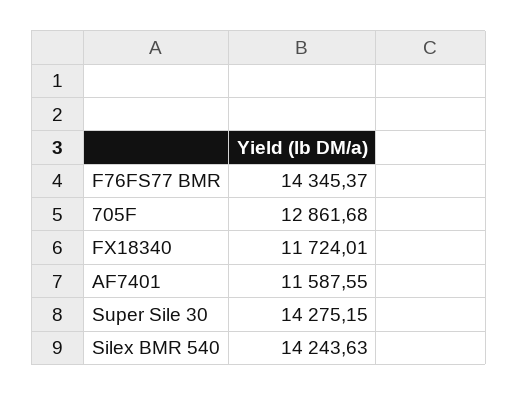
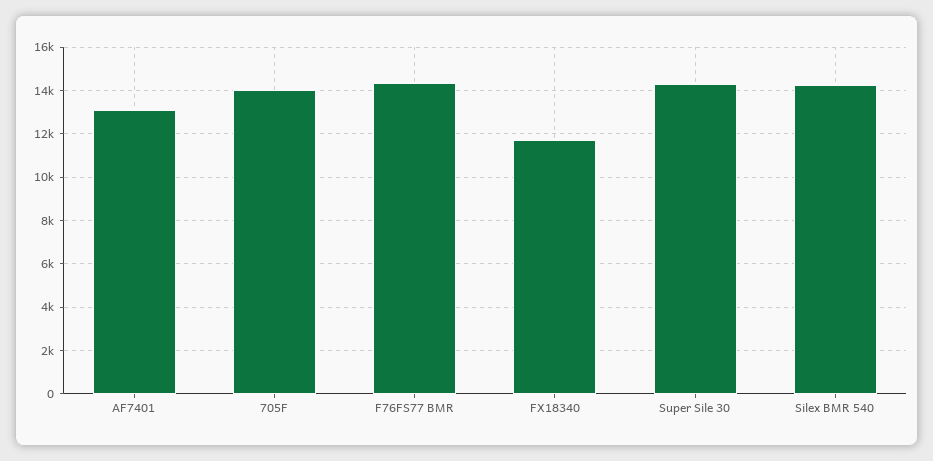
705F: 12861.68 -> 14000
AF7401: 11587.55 -> 13000

